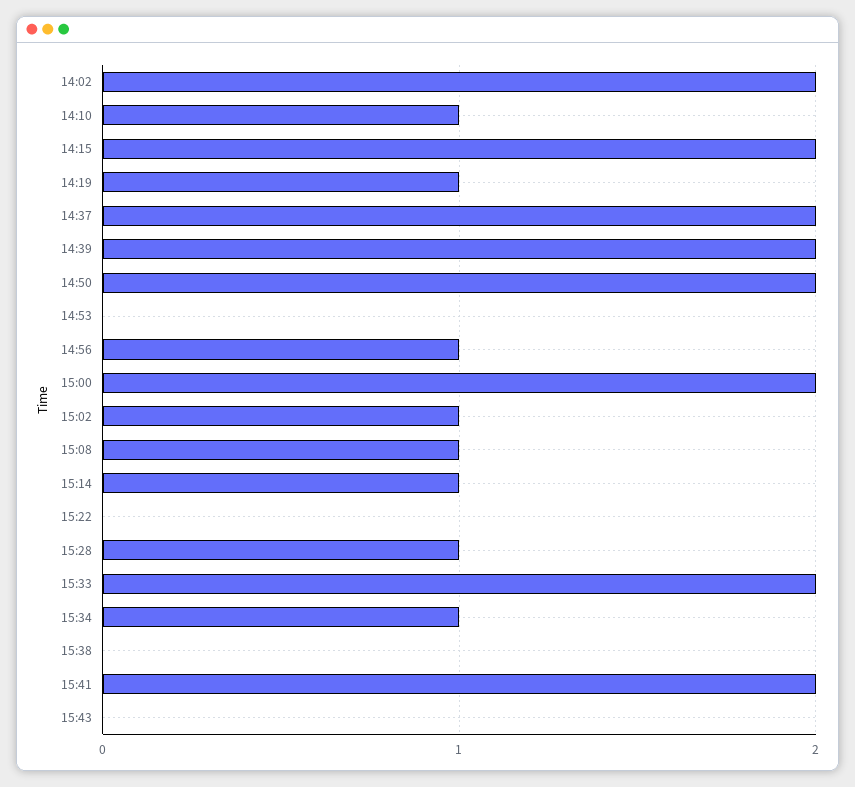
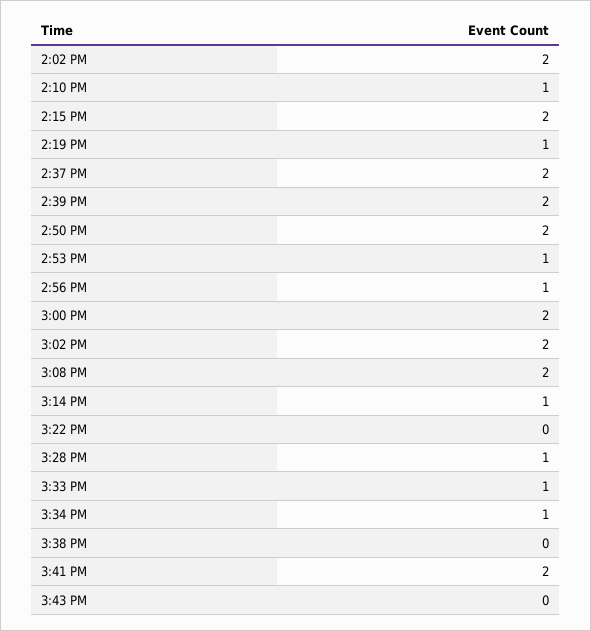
14:53: 0 -> 1
15:02: 1 -> 2
15:08: 1 -> 2
15:33: 2 -> 1

